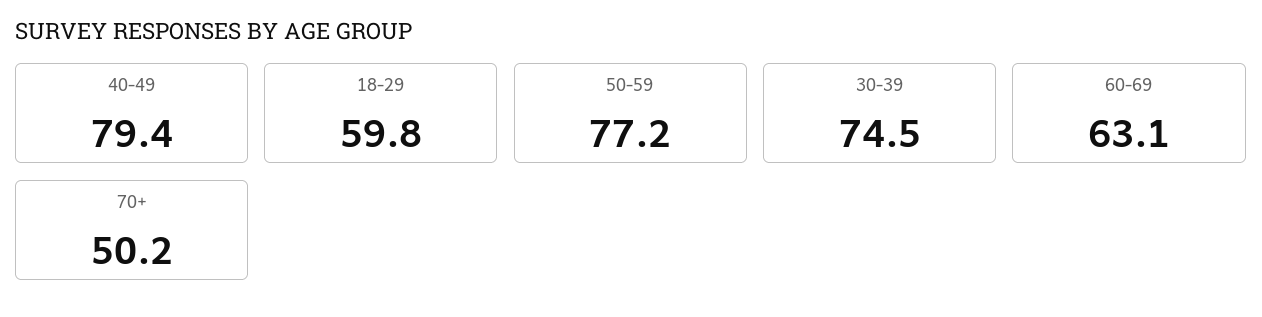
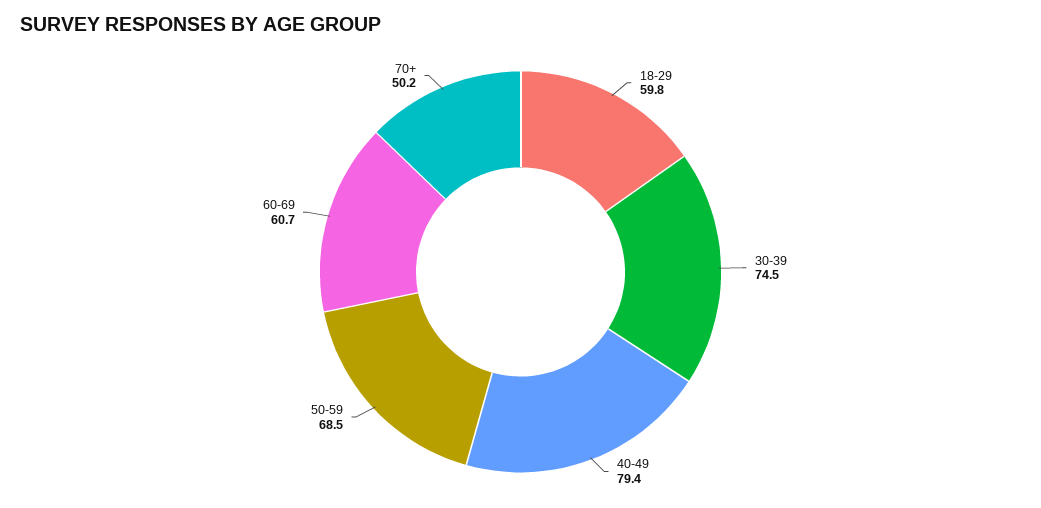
50-59: 77.2 -> 68.5
60-69: 63.1 -> 60.7

